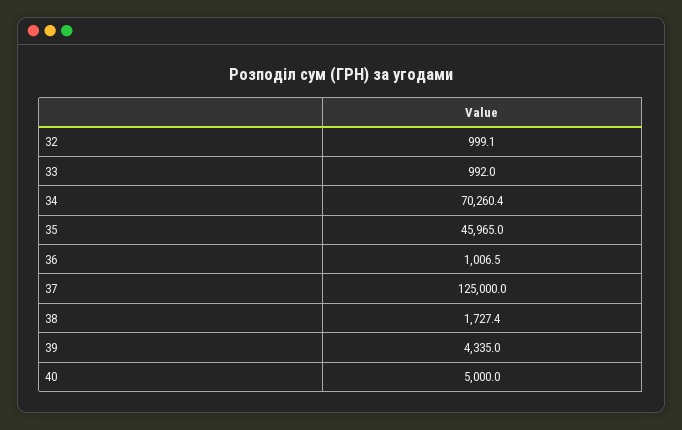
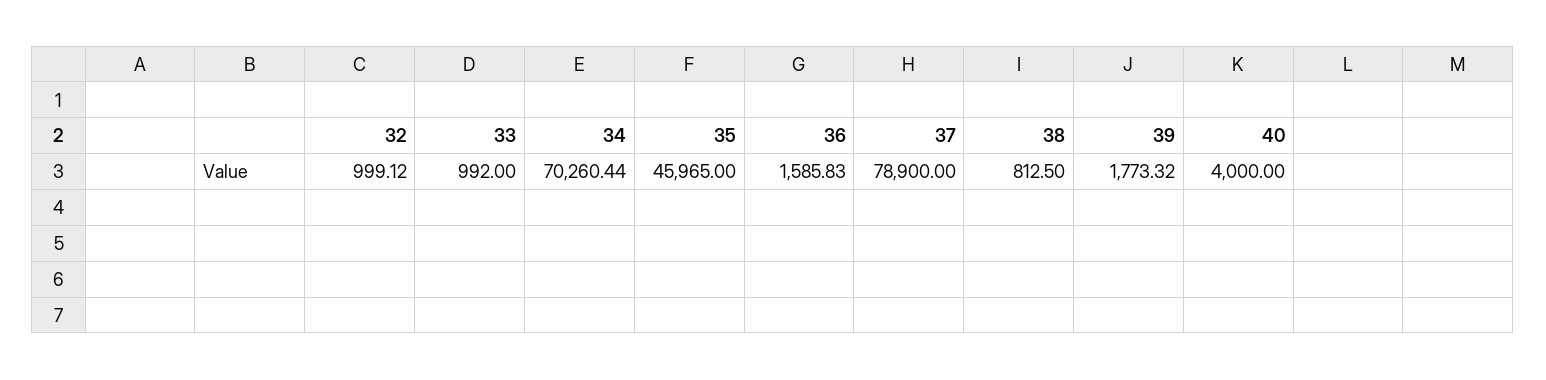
36: 1006.5 -> 1585.83
37: 125000 -> 78900
38: 1727.4 -> 812.5
39: 4335 -> 1773.32
40: 5000 -> 4000

